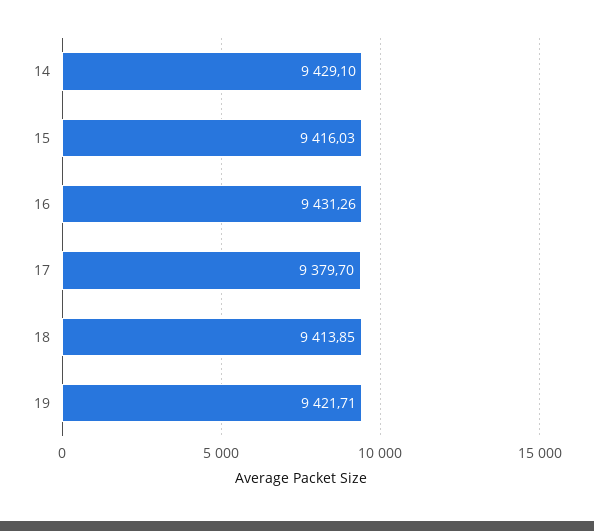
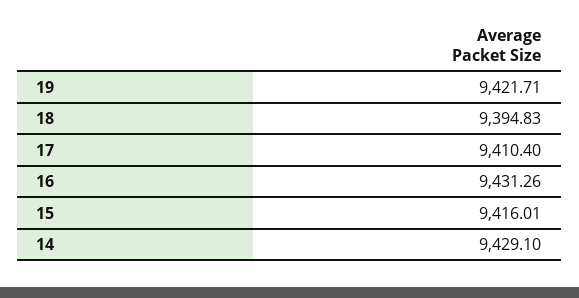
15: 9416.03 -> 9416.01
17: 9379.7 -> 9410.4
18: 9413.85 -> 9394.83

